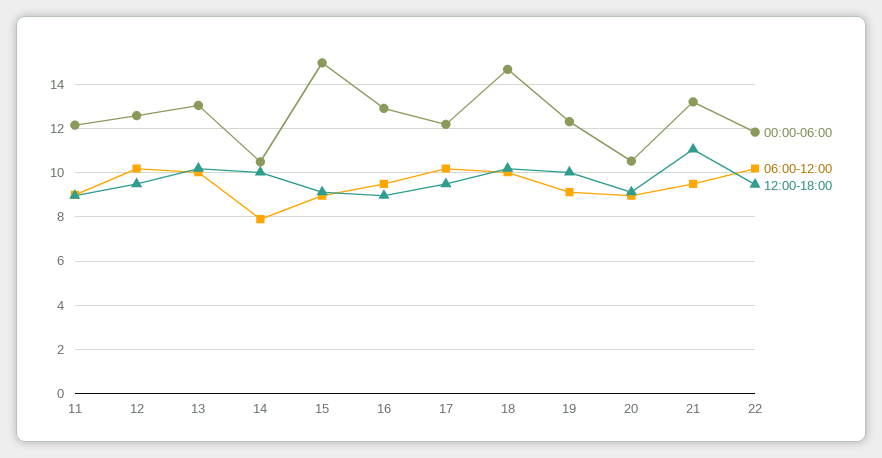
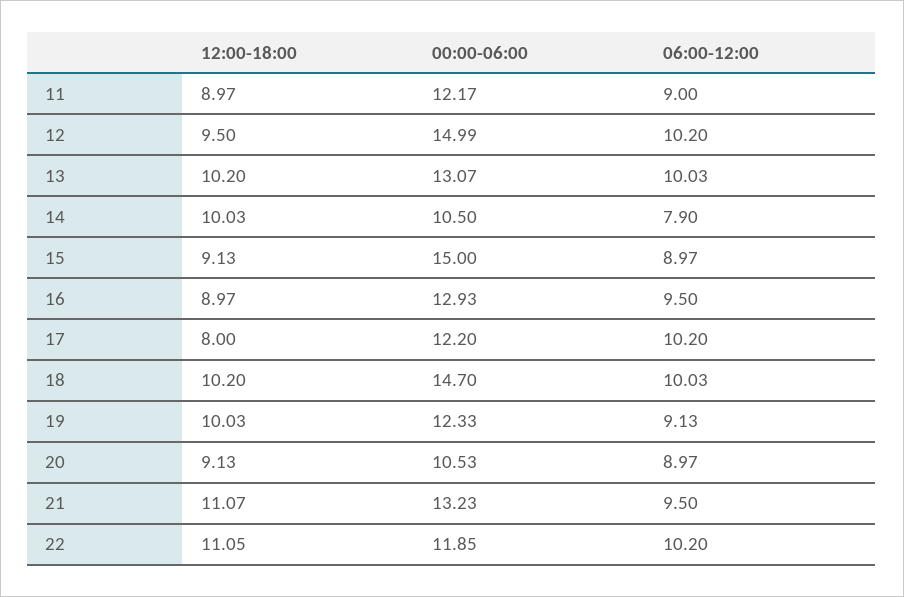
00:00-06:00, 12: 12.5 -> 14.99
12:00-18:00, 17: 9.5 -> 8
12:00-18:00, 22: 9.5 -> 11.05

